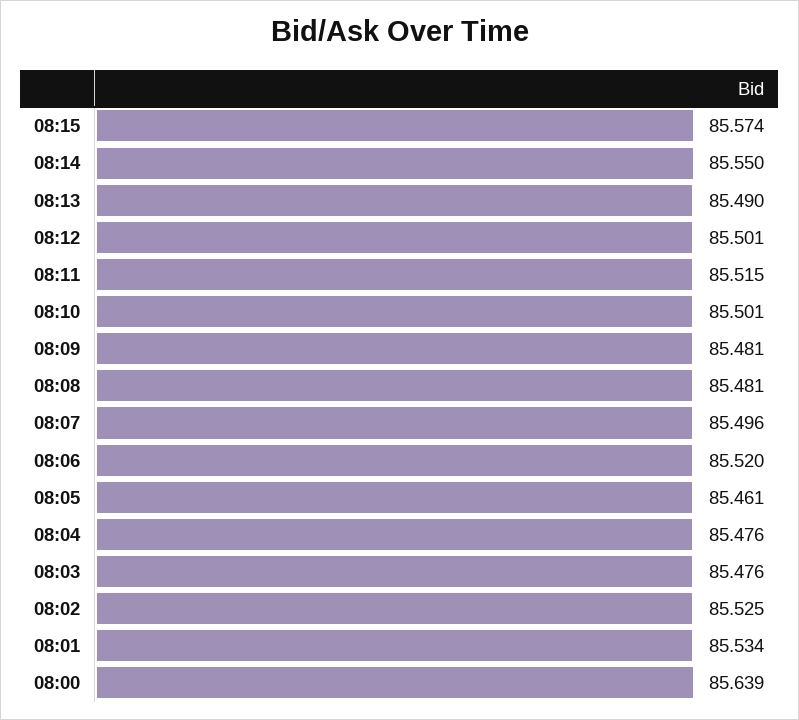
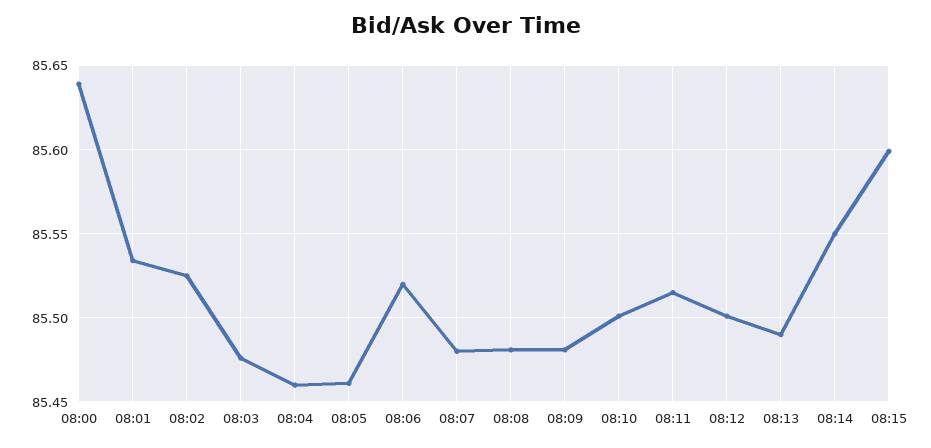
08:15: 85.574 -> 85.6
08:07: 85.496 -> 85.48
08:04: 85.476 -> 85.46

